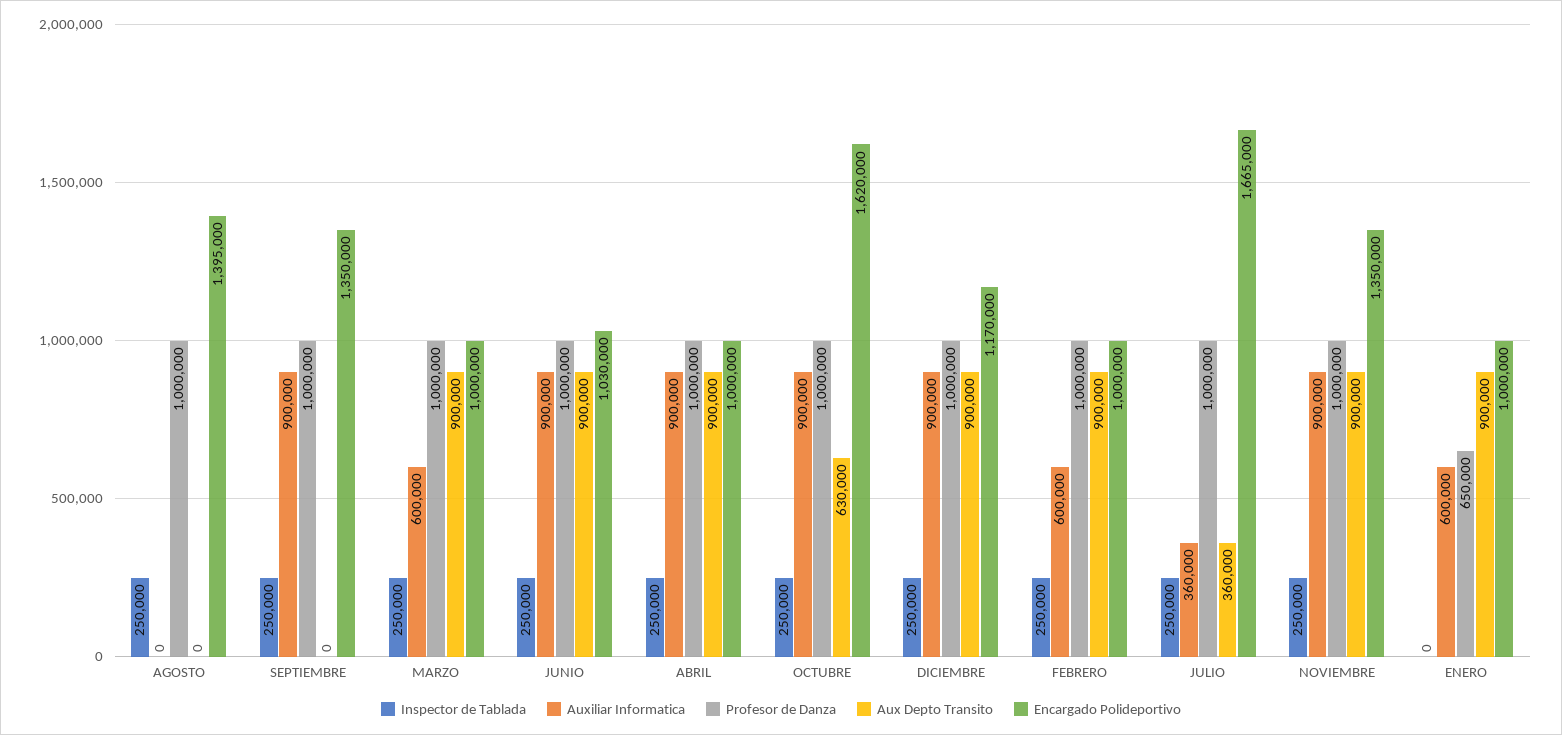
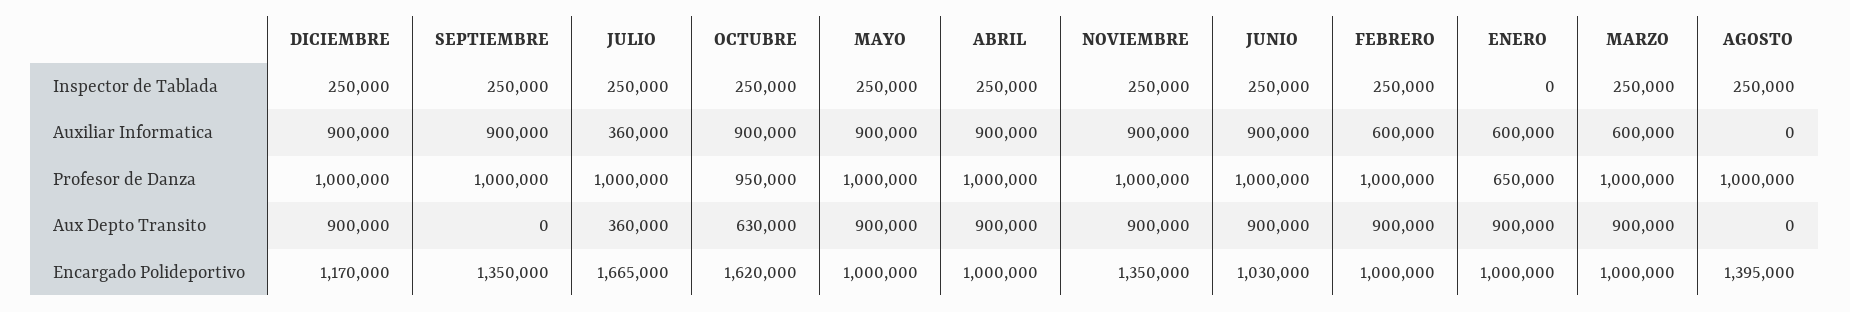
Profesor de Danza, OCTUBRE: 1000000 -> 950000
Inspector de Tablada, MAYO: none -> 250000
Auxiliar Informatica, MAYO: none -> 900000
Profesor de Danza, MAYO: none -> 1000000
Aux Depto Transito, MAYO: none -> 900000
Encargado Polideportivo, MAYO: none -> 1000000

